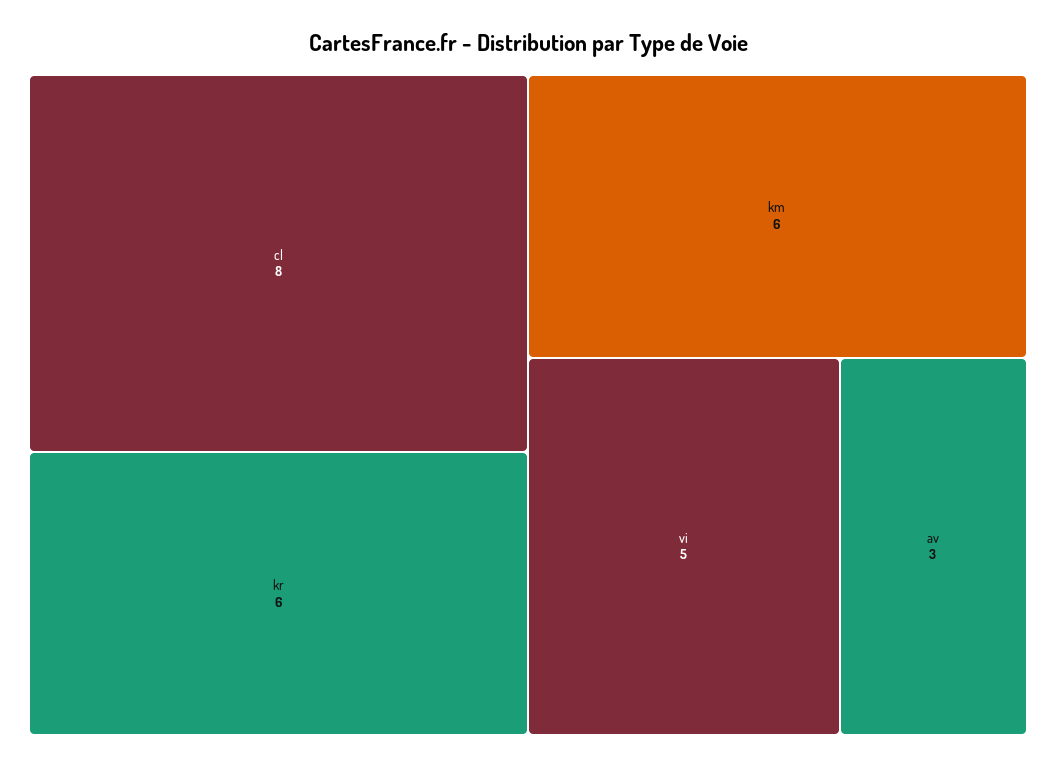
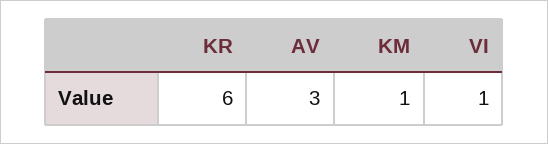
cl: 8 -> none
km: 6 -> 1
vi: 5 -> 1

